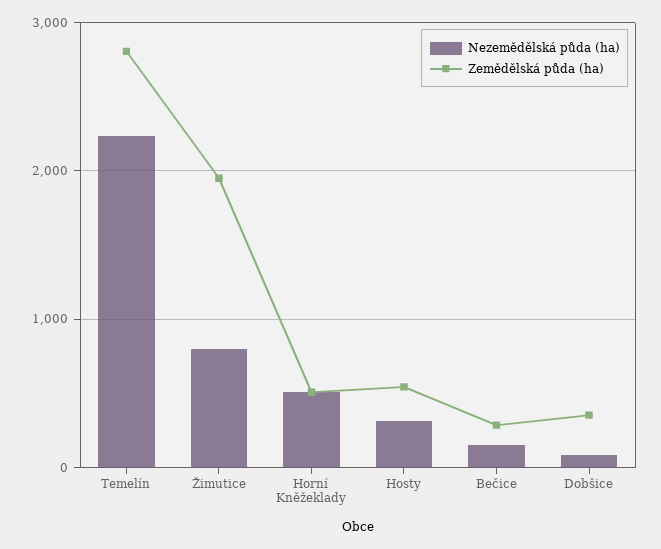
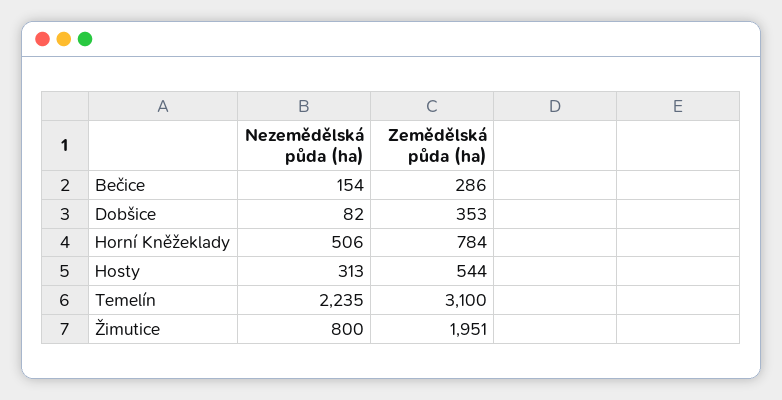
Zemědělská půda (ha), Temelín: 2800 -> 3100
Zemědělská půda (ha), Horní Kněžeklady: 500 -> 784

